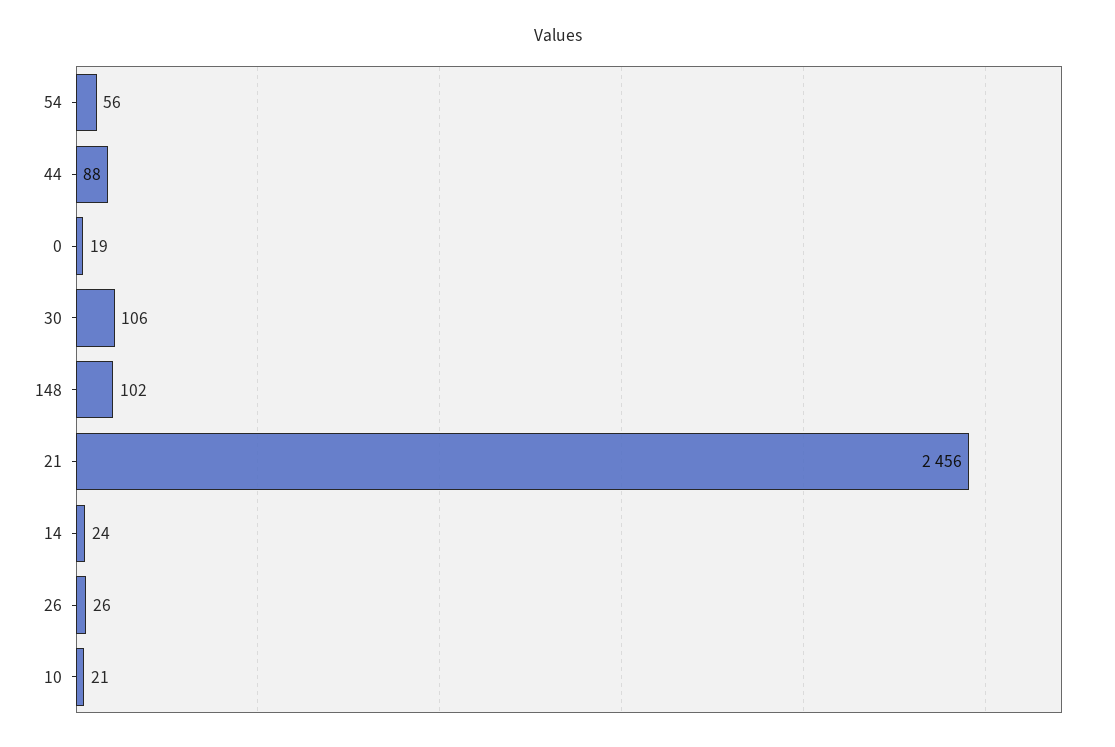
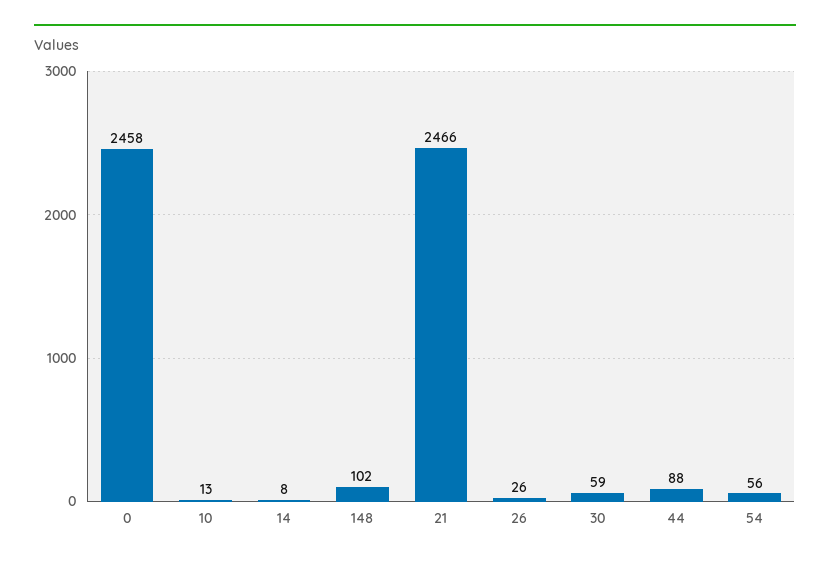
0: 19 -> 2458
30: 106 -> 59
21: 2456 -> 2466
14: 24 -> 8
10: 21 -> 13

